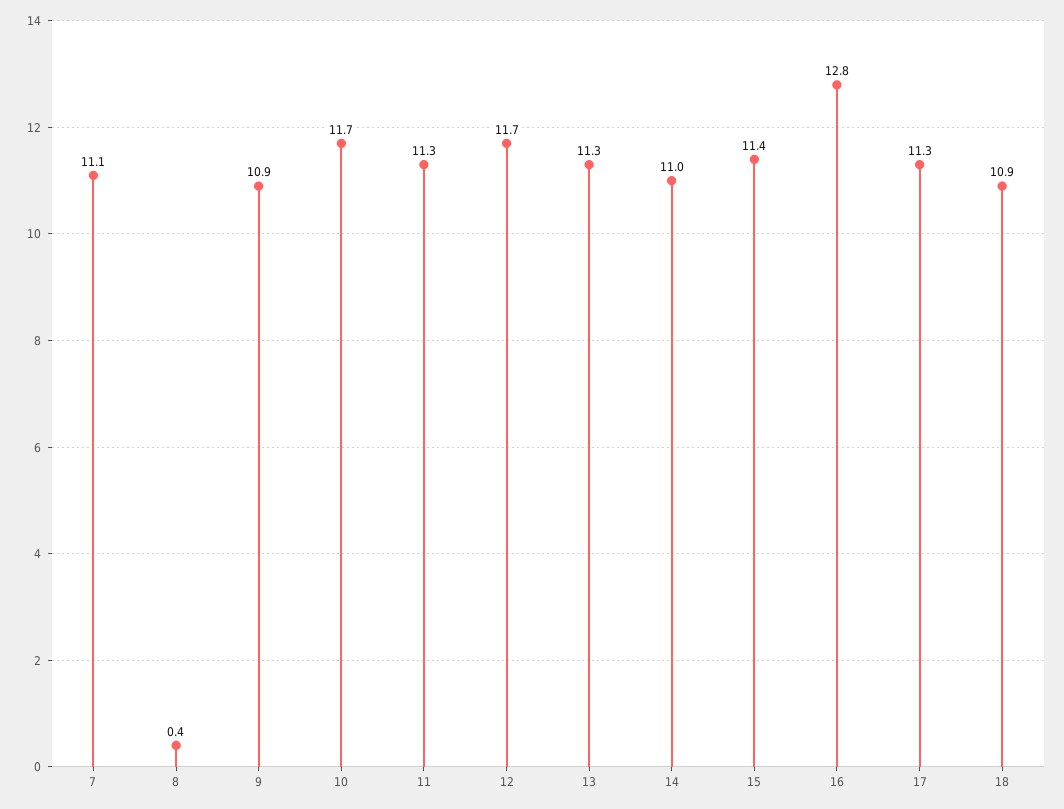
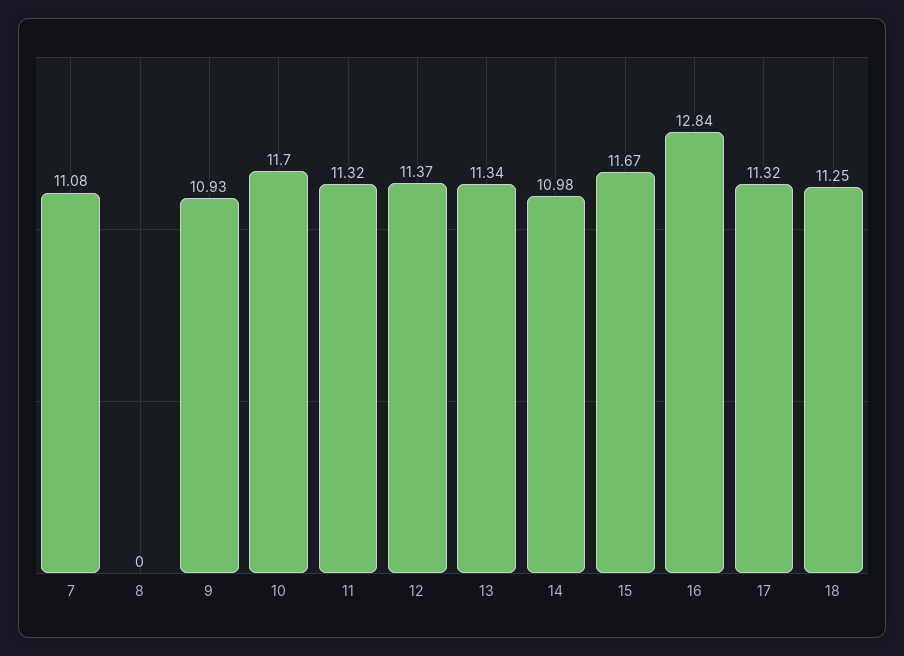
8: 0.4 -> 0
12: 11.7 -> 11.37
15: 11.4 -> 11.67
18: 10.9 -> 11.25

